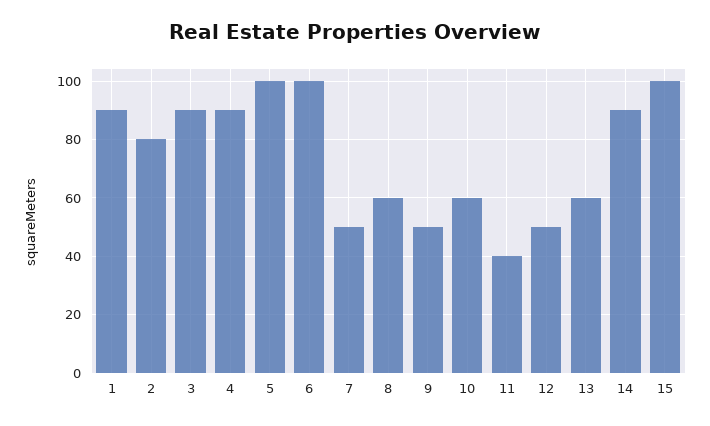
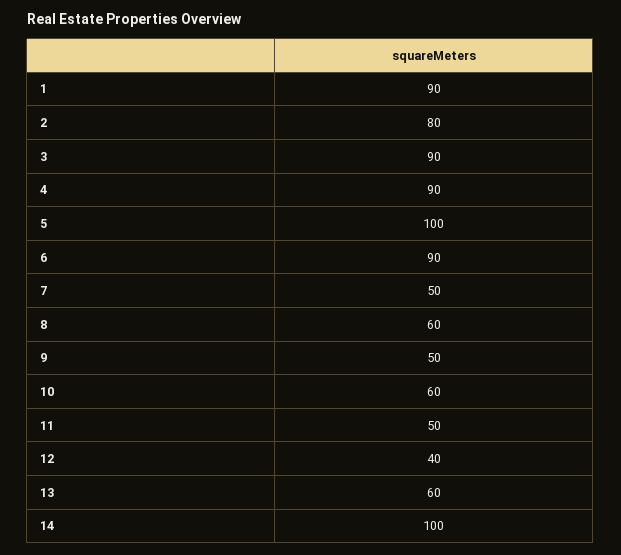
6: 100 -> 90
11: 40 -> 50
12: 50 -> 40
14: 90 -> 100
15: 100 -> none

